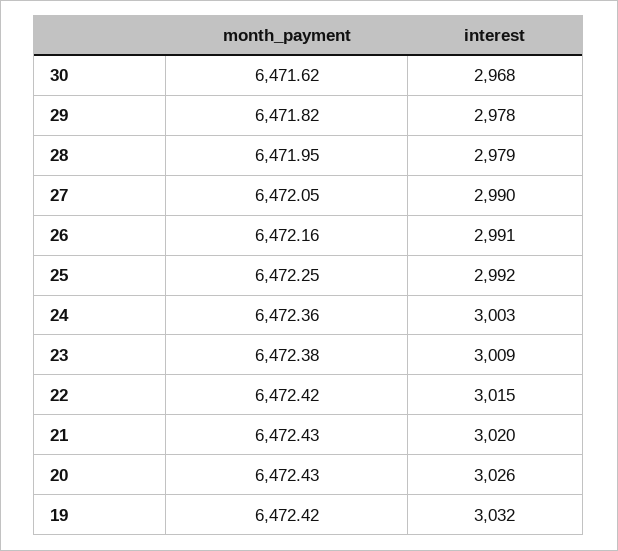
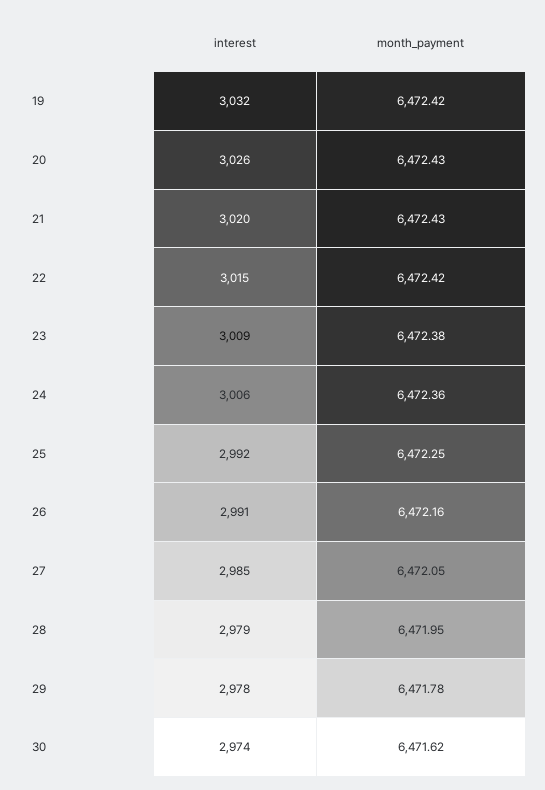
interest, 30: 2968 -> 2974
month_payment, 29: 6471.82 -> 6471.78
interest, 27: 2990 -> 2985
interest, 24: 3003 -> 3006

